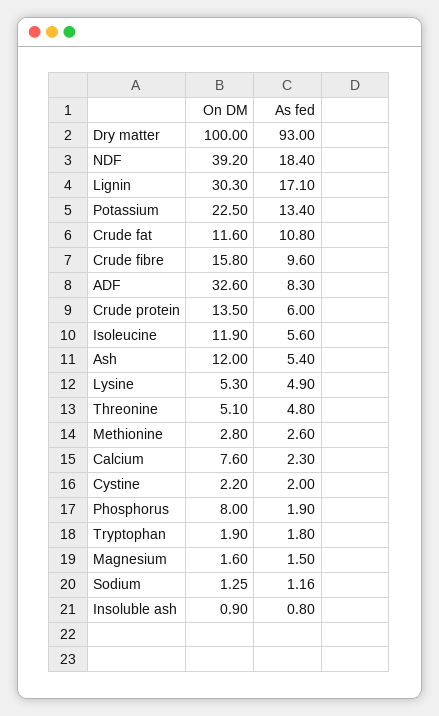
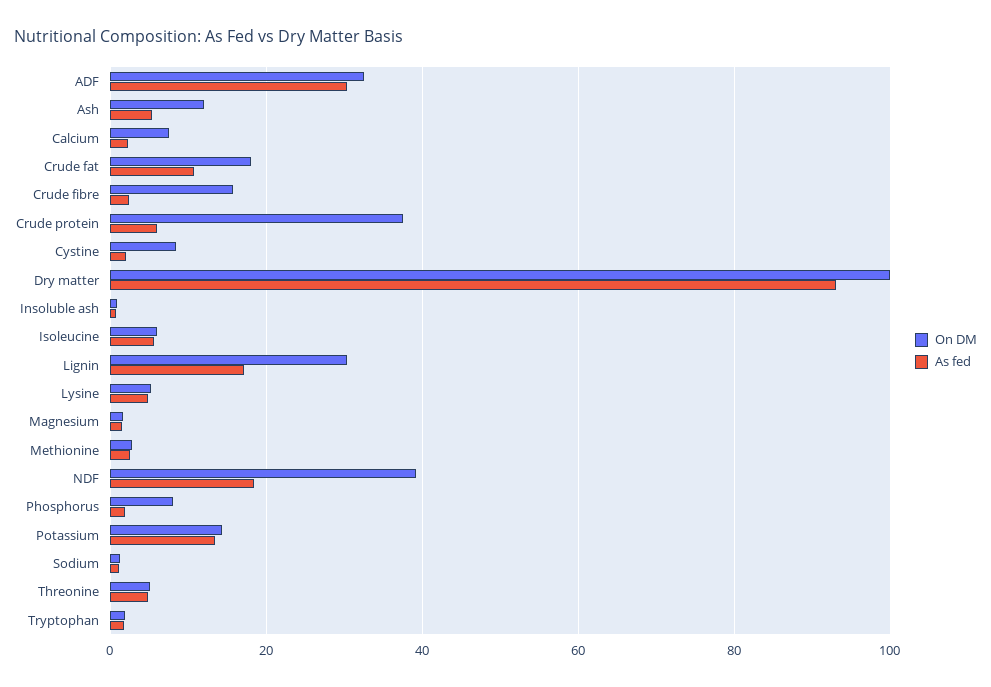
On DM, Potassium: 22.5 -> 14
On DM, Crude fat: 11.6 -> 18
As fed, Crude fibre: 9.6 -> 2
As fed, ADF: 8.3 -> 30
On DM, Crude protein: 13.5 -> 38
On DM, Isoleucine: 11.9 -> 6
On DM, Cystine: 2.2 -> 8

